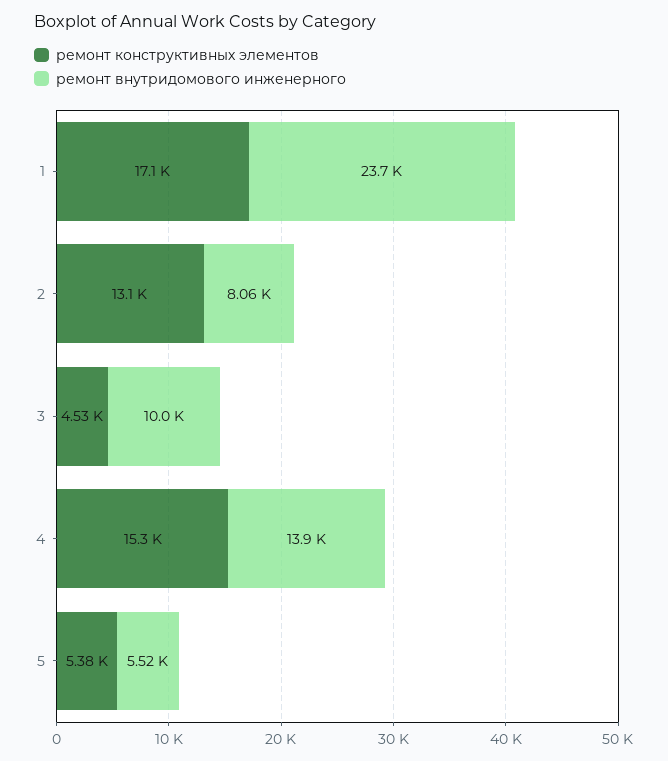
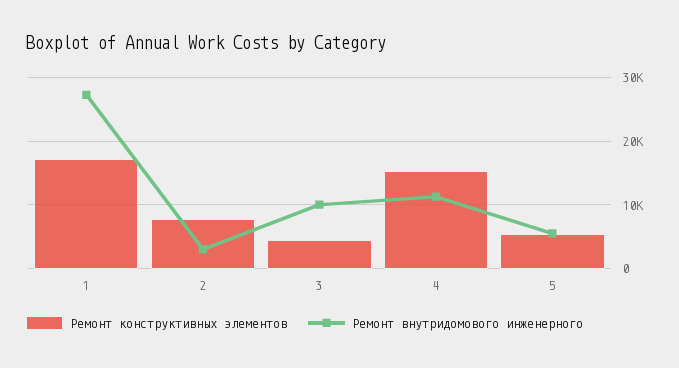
ремонт внутридомового инженерного, 1: 23700 -> 27000
ремонт конструктивных элементов, 2: 13100 -> 8000
ремонт внутридомового инженерного, 2: 8060 -> 3000
ремонт внутридомового инженерного, 4: 13900 -> 11000

